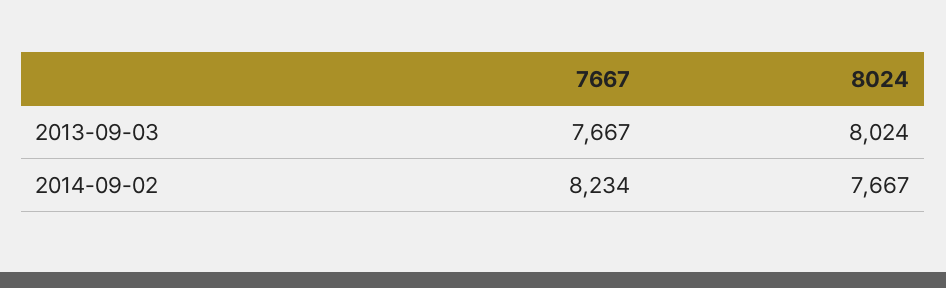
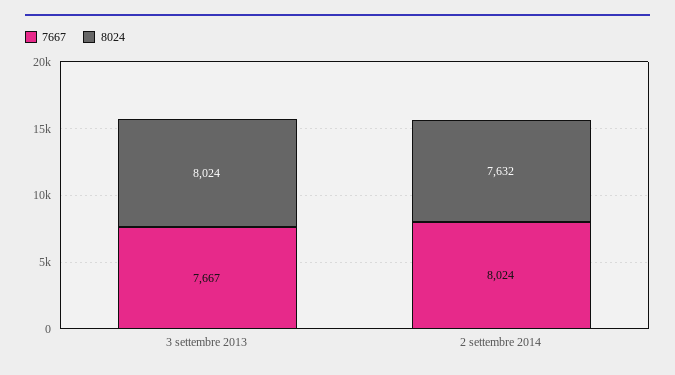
7667, 2014-09-02: 8234 -> 8024
8024, 2014-09-02: 7667 -> 7632

